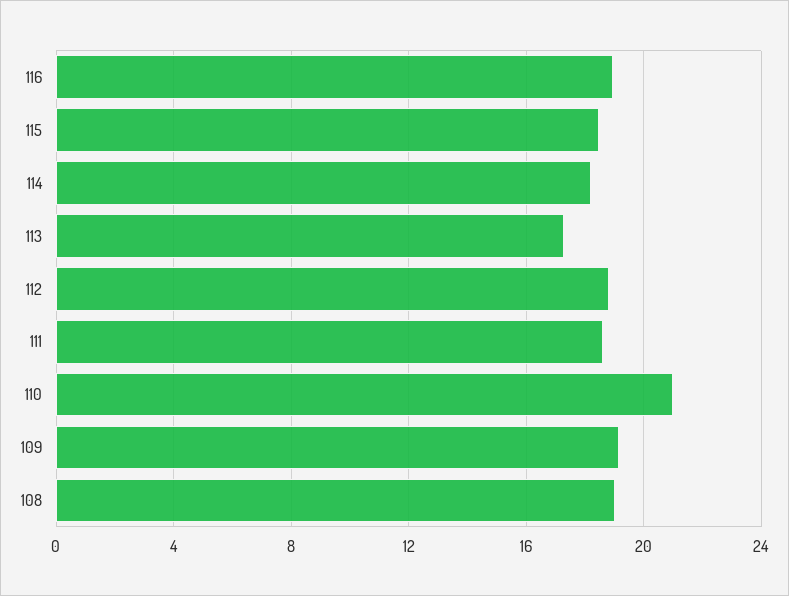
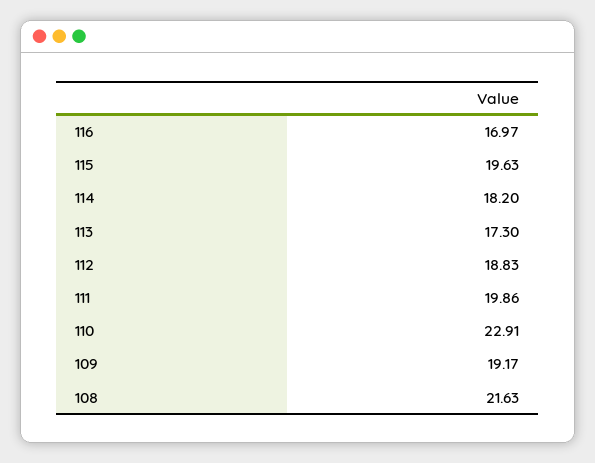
116: 19 -> 16.97
115: 18.5 -> 19.63
111: 18.5 -> 19.86
110: 21 -> 22.91
108: 19 -> 21.63

